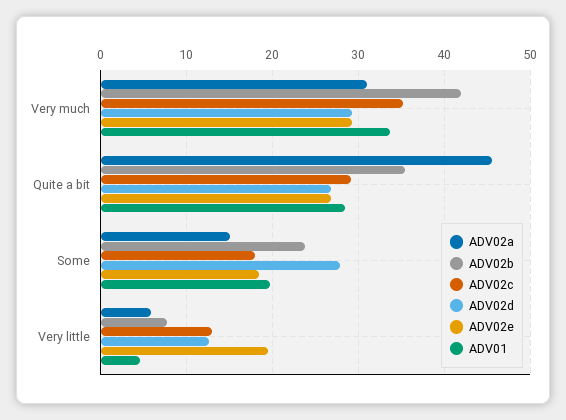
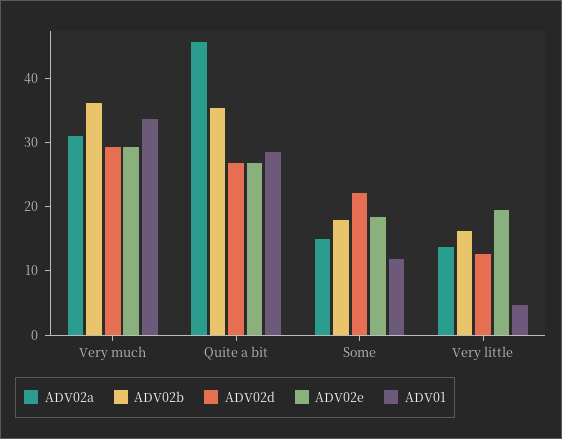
ADV02b, Very much: 42 -> 36
ADV02c, Very much: 35 -> none
ADV02c, Quite a bit: 29 -> none
ADV02b, Some: 24 -> 18
ADV02c, Some: 18 -> none
ADV02d, Some: 28 -> 22
ADV01, Some: 20 -> 12
ADV02a, Very little: 6 -> 14
ADV02b, Very little: 8 -> 16
ADV02c, Very little: 13 -> none

